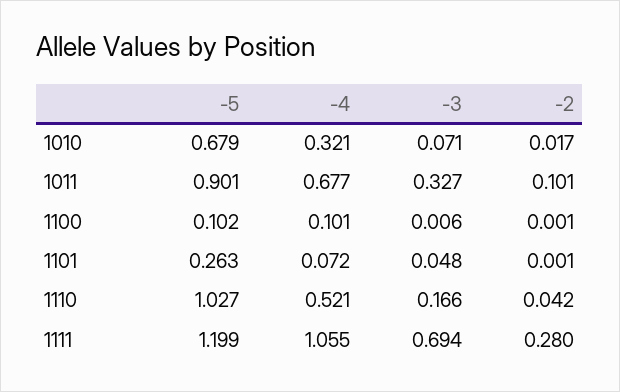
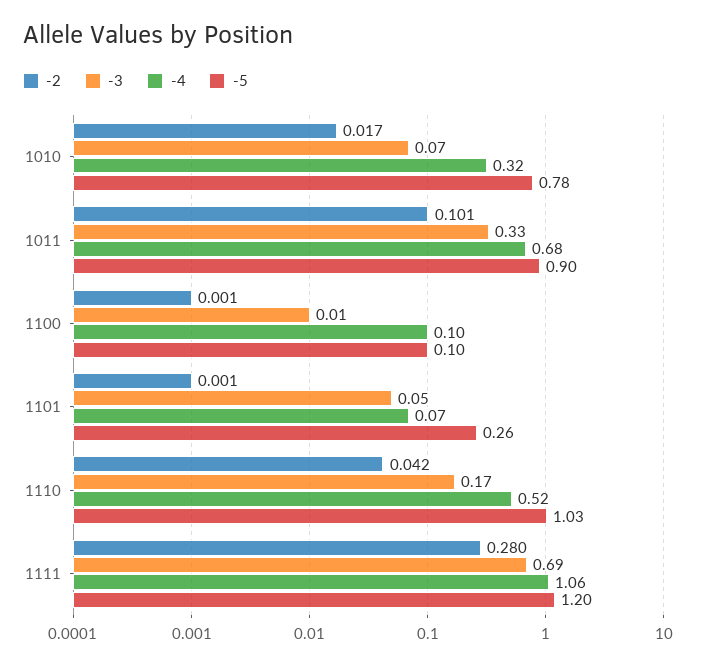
-5, 1010: 0.679 -> 0.78

